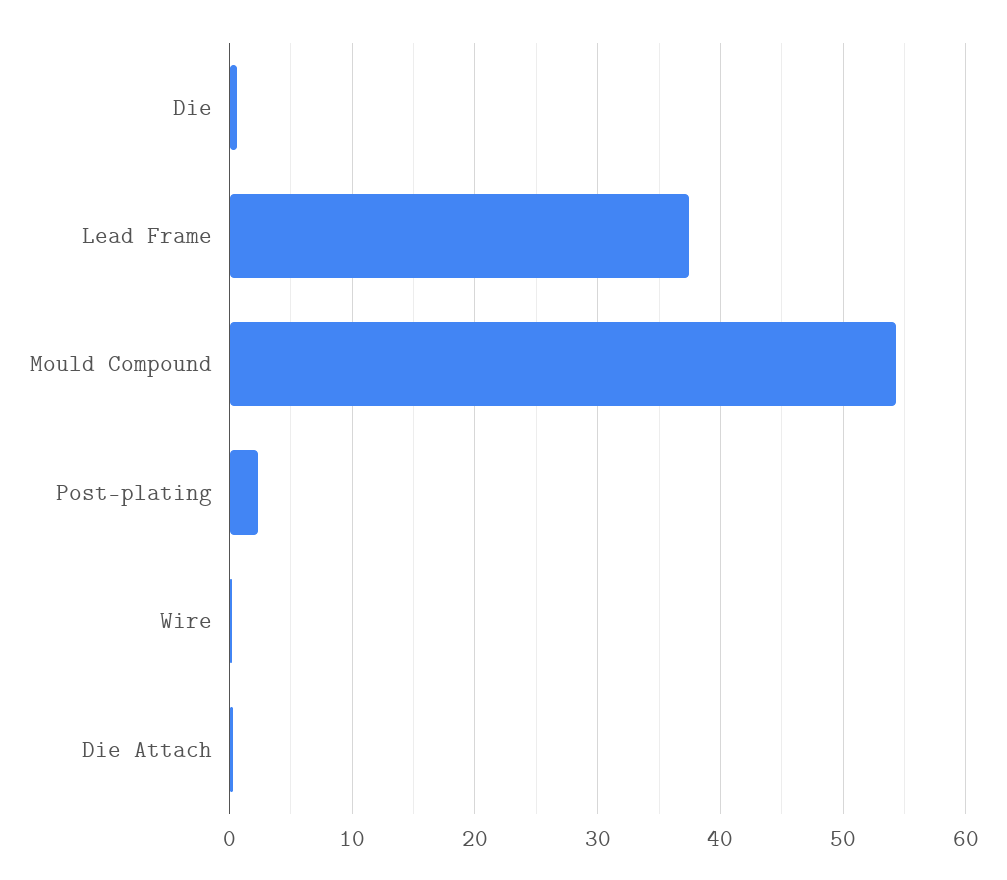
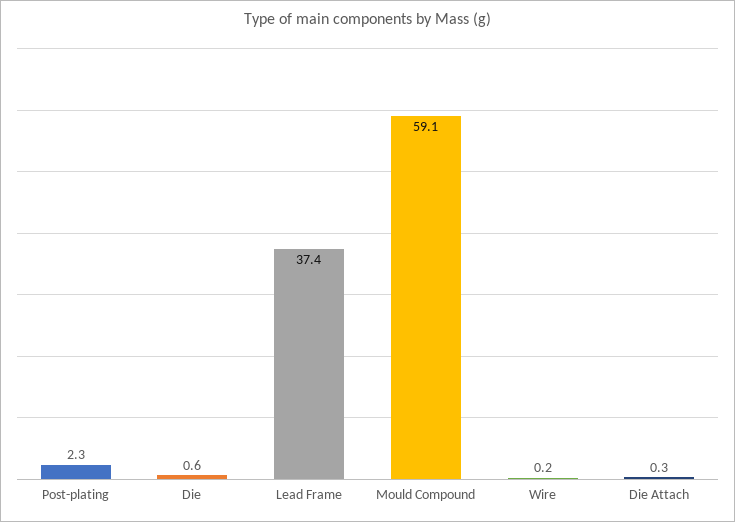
Mould Compound: 54 -> 59.1

